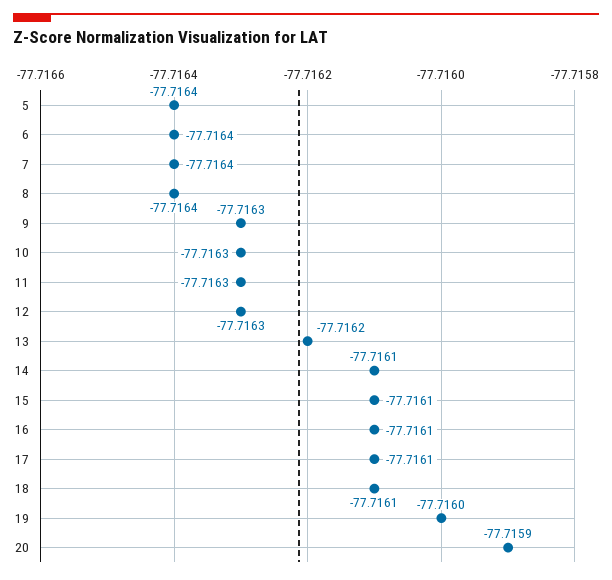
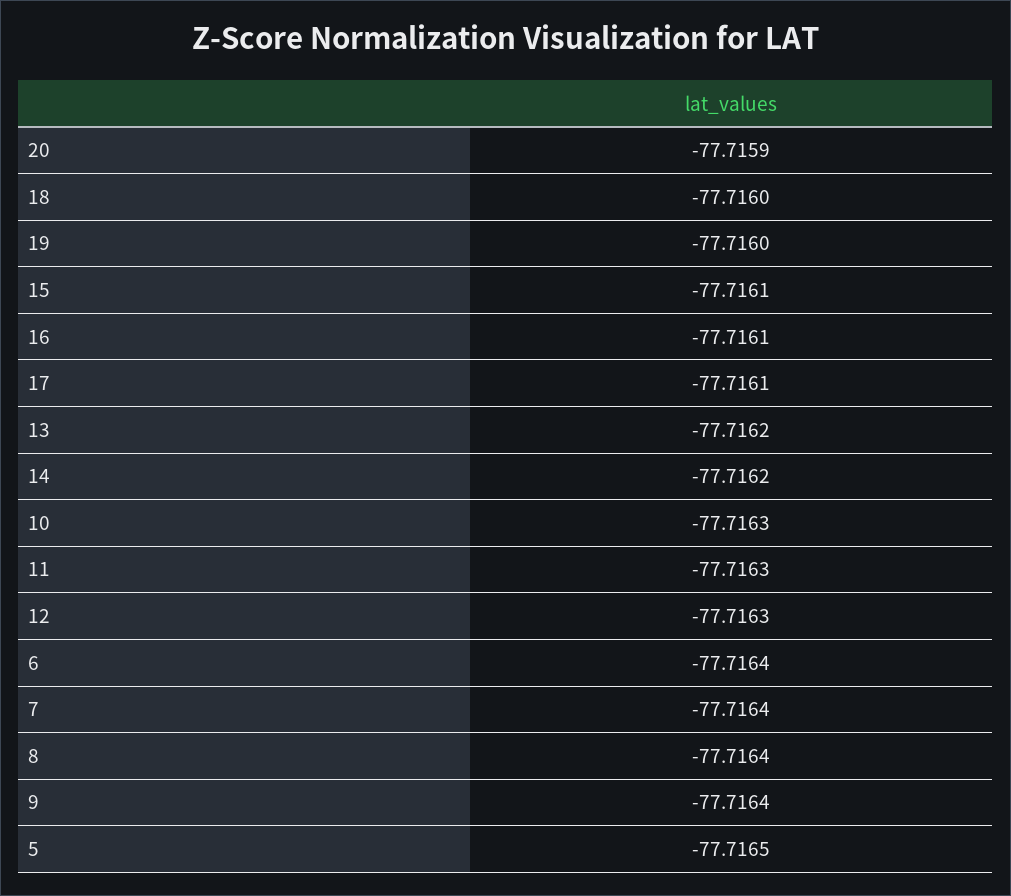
5: -77.7164 -> -77.7165
9: -77.7163 -> -77.7164
14: -77.7161 -> -77.7162
18: -77.7161 -> -77.716

